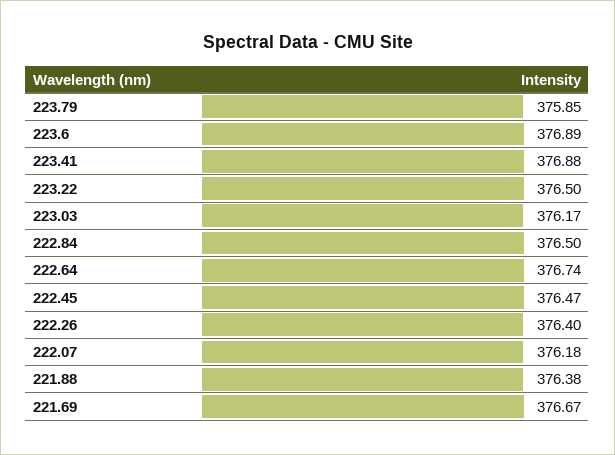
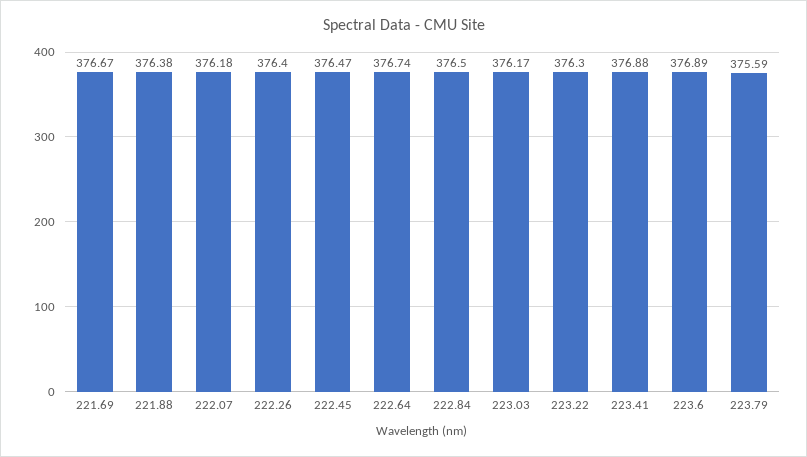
223.79: 375.85 -> 375.59
223.22: 376.5 -> 376.3

